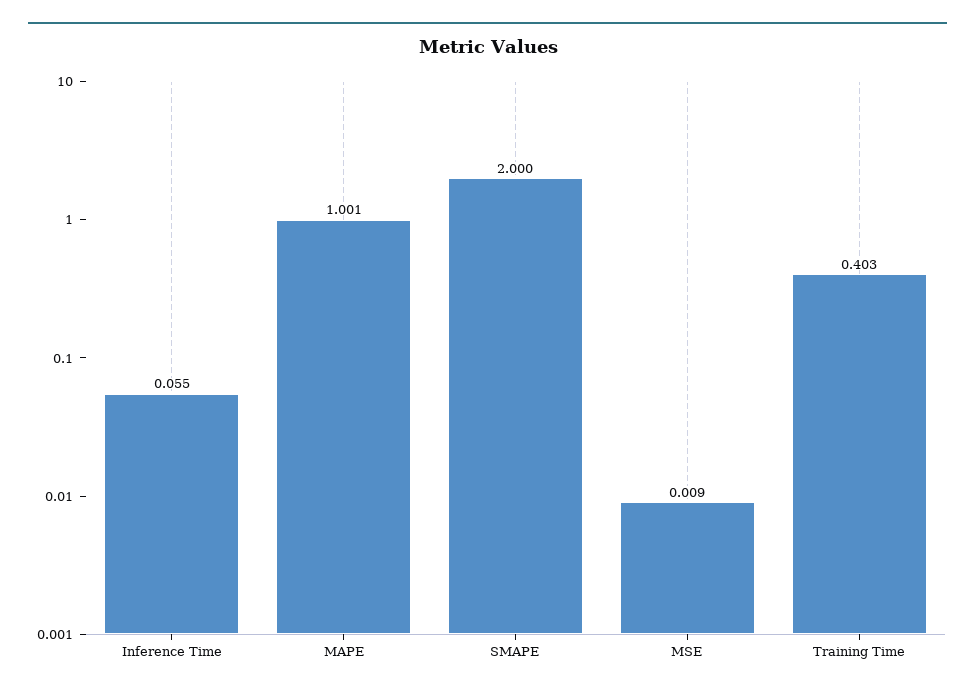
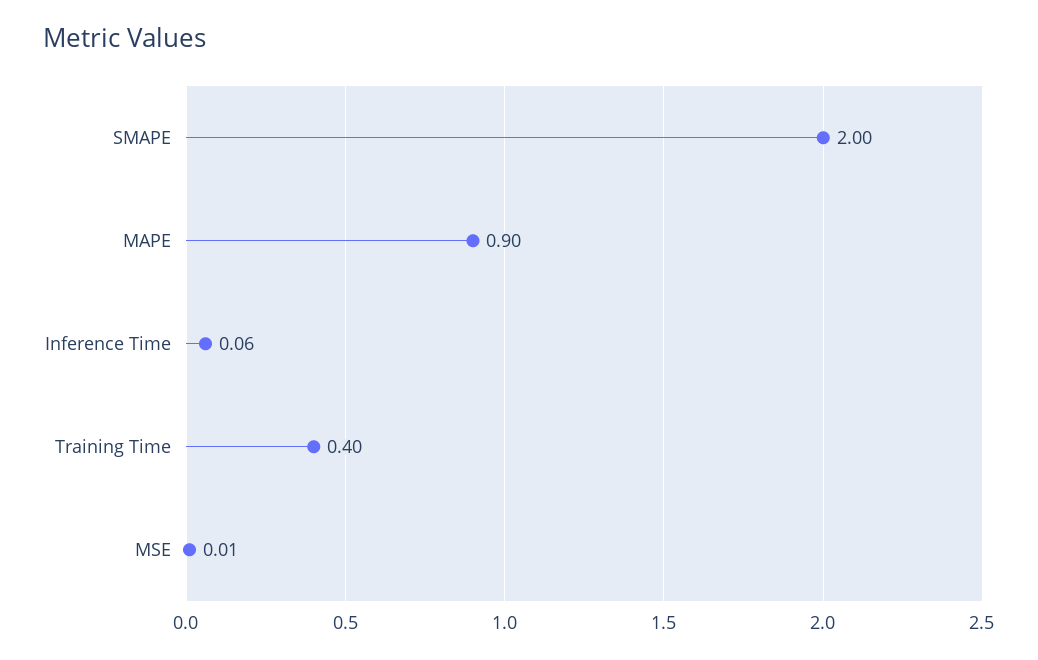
MAPE: 1.001 -> 0.9

